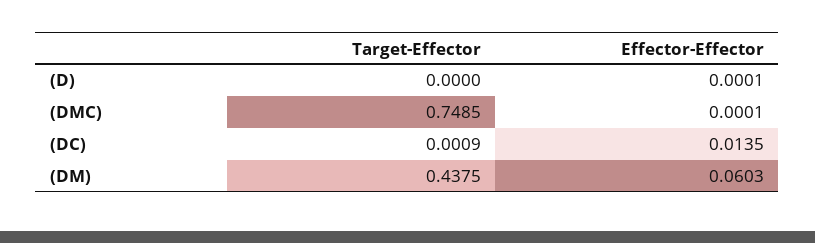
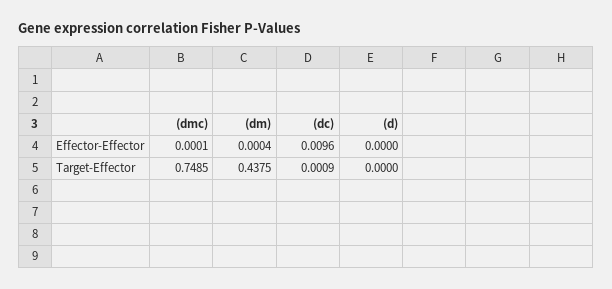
Effector-Effector, (D): 0.0001 -> 0
Effector-Effector, (DC): 0.0135 -> 0.0096
Effector-Effector, (DM): 0.0603 -> 0.0004

